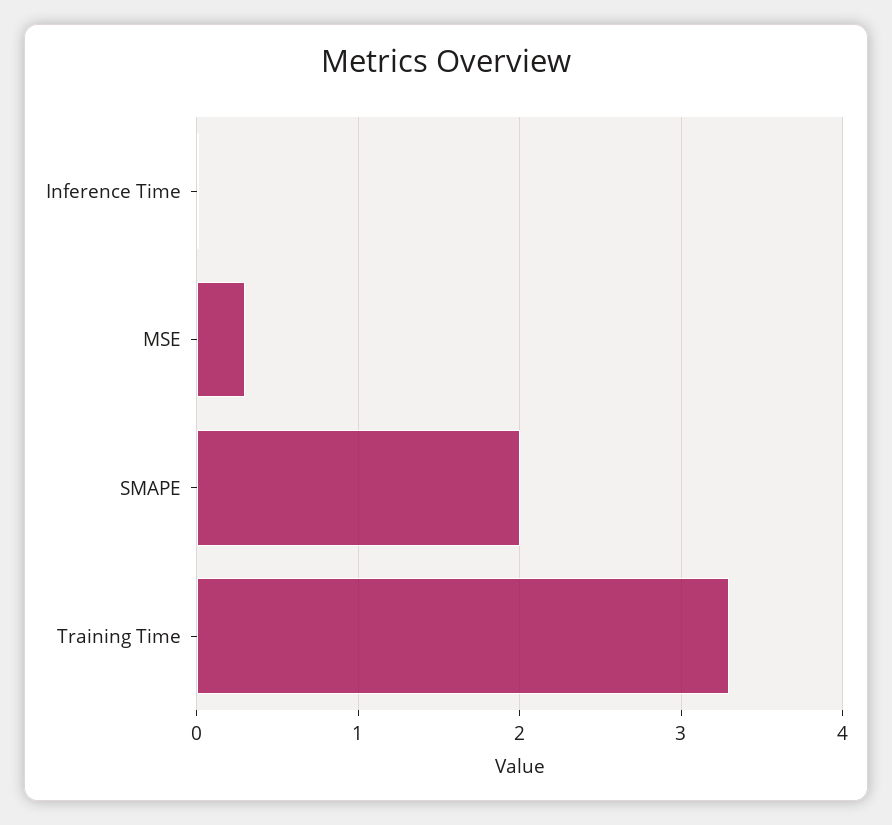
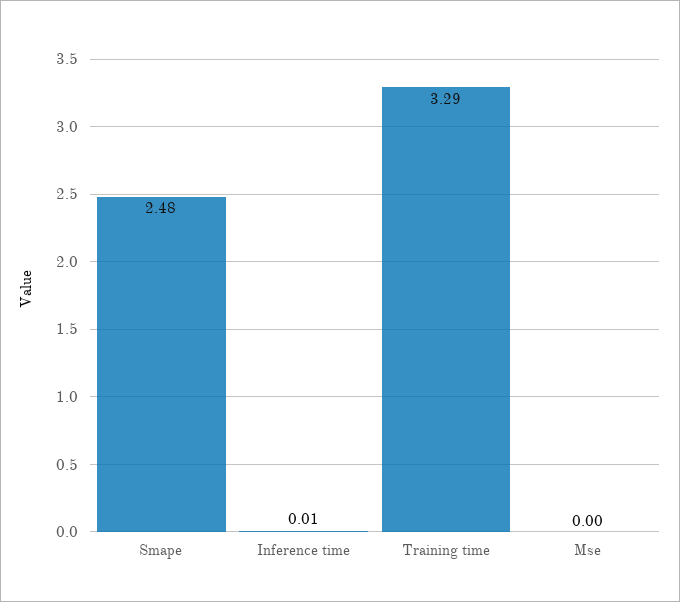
MSE: 0.3 -> 0
SMAPE: 2 -> 2.48

